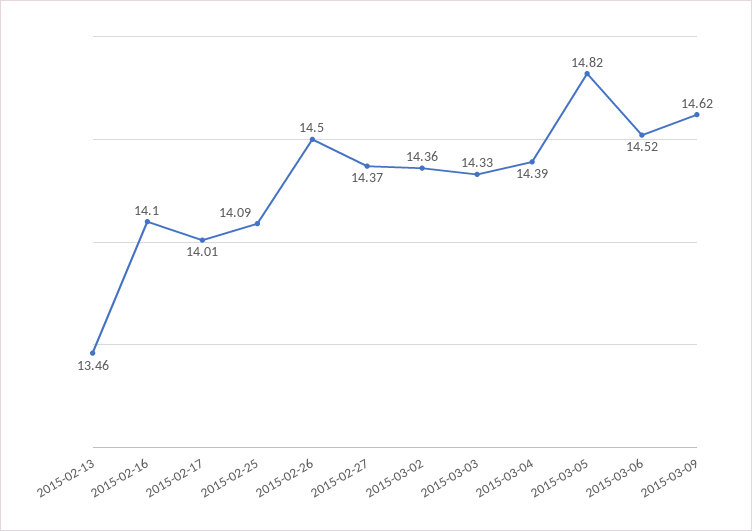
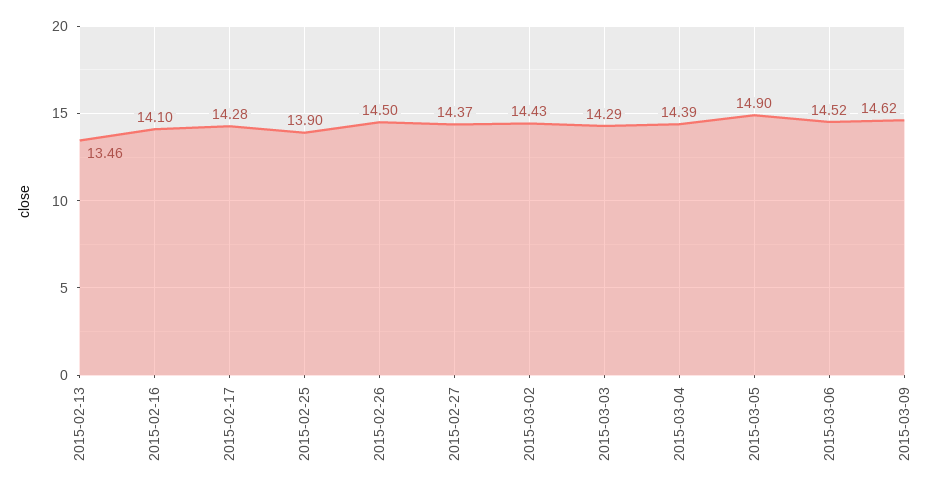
2015-02-17: 14.01 -> 14.28
2015-02-25: 14.09 -> 13.9
2015-03-02: 14.36 -> 14.43
2015-03-03: 14.33 -> 14.29
2015-03-05: 14.82 -> 14.9

